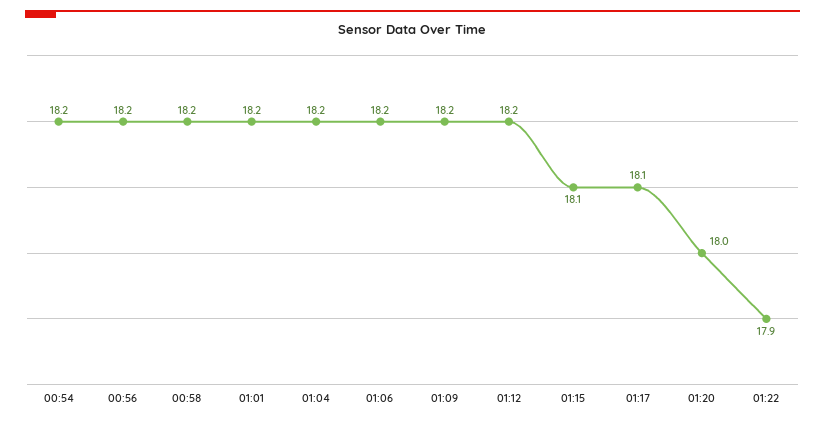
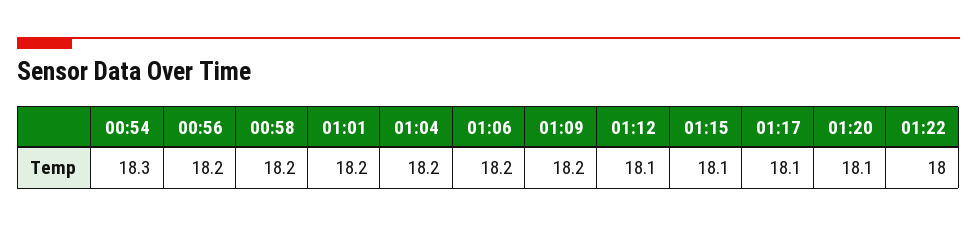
00:54: 18.2 -> 18.3
01:12: 18.2 -> 18.1
01:20: 18 -> 18.1
01:22: 17.9 -> 18

